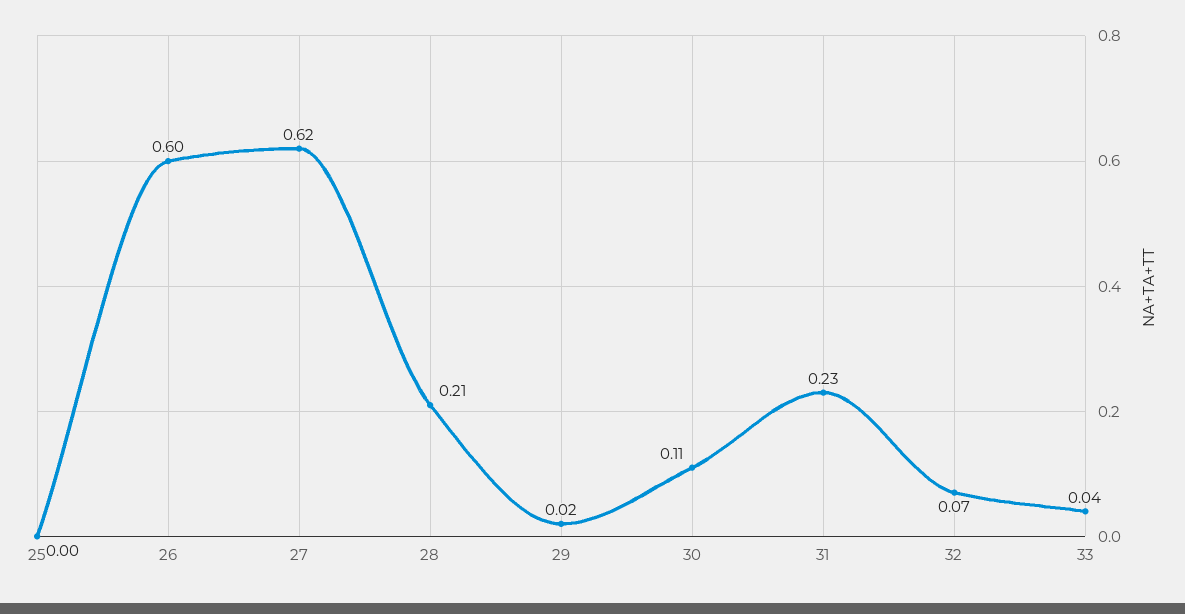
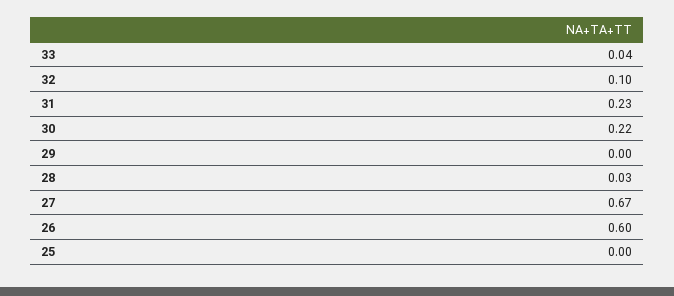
27: 0.62 -> 0.67
28: 0.21 -> 0.03
29: 0.02 -> 0
30: 0.11 -> 0.22
32: 0.07 -> 0.1

